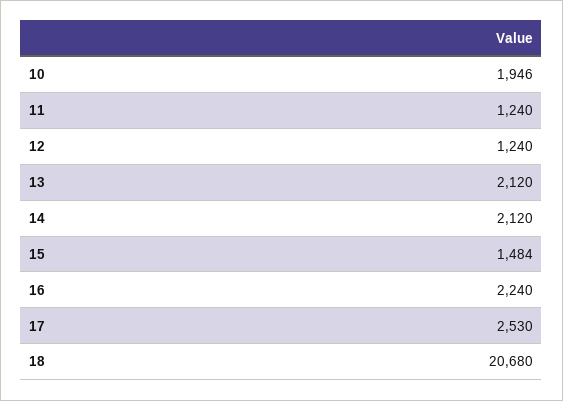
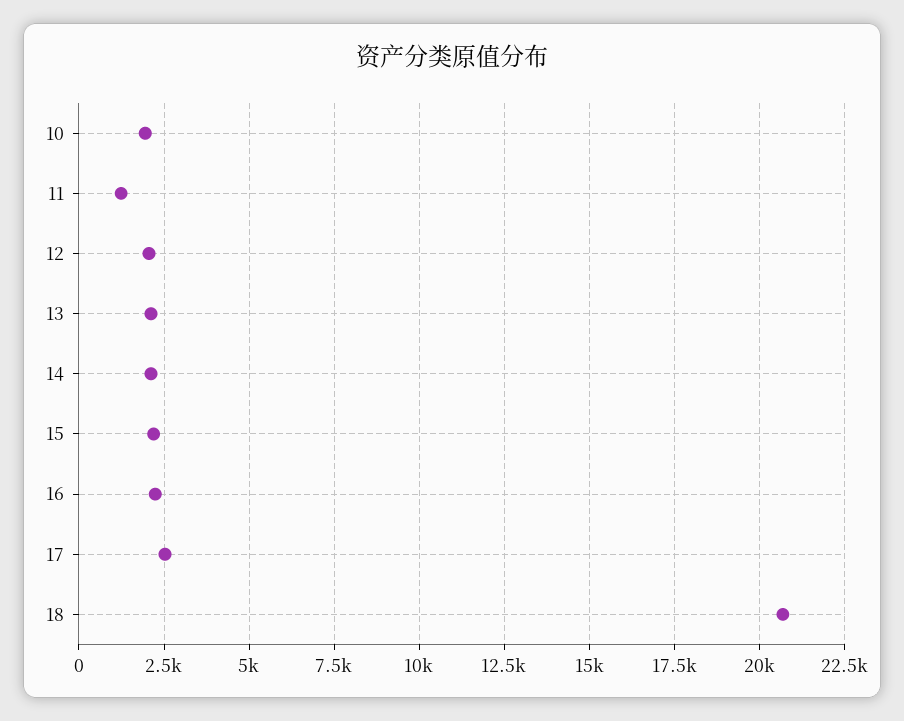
12: 1240 -> 2000
15: 1484 -> 2250

